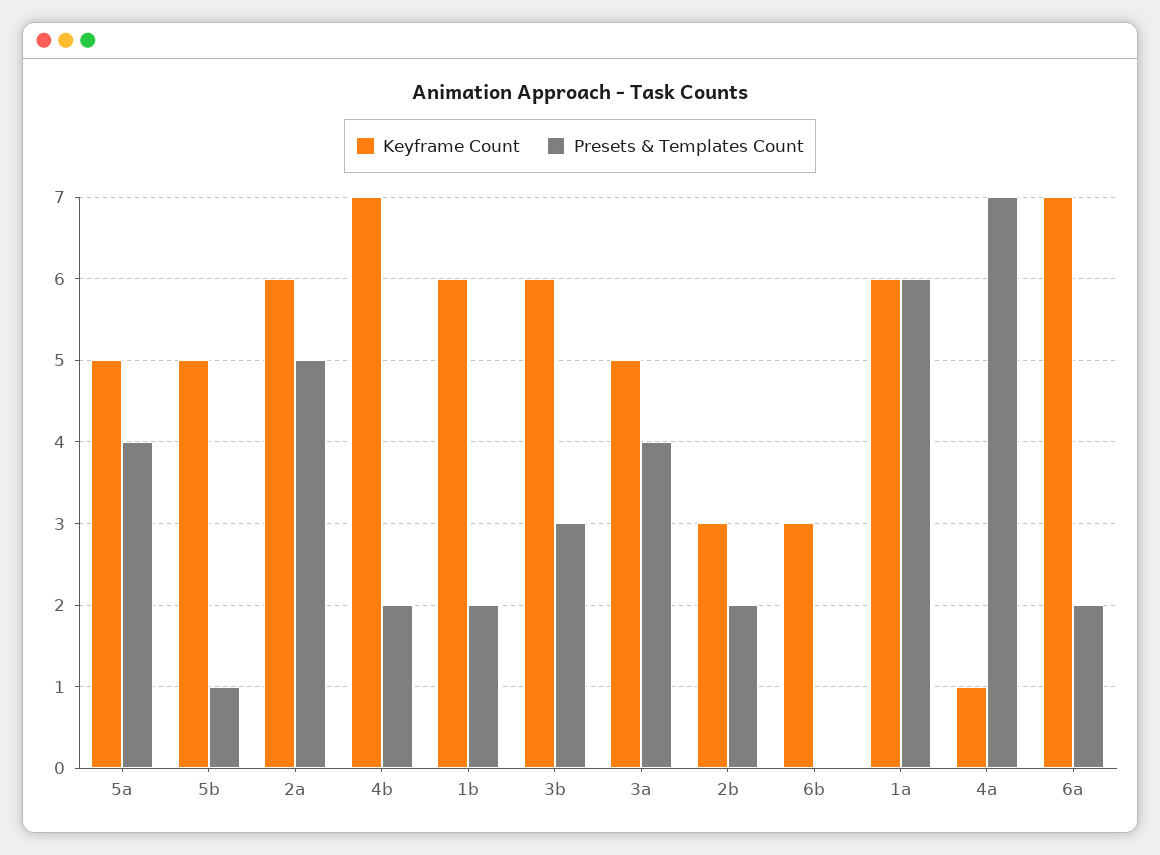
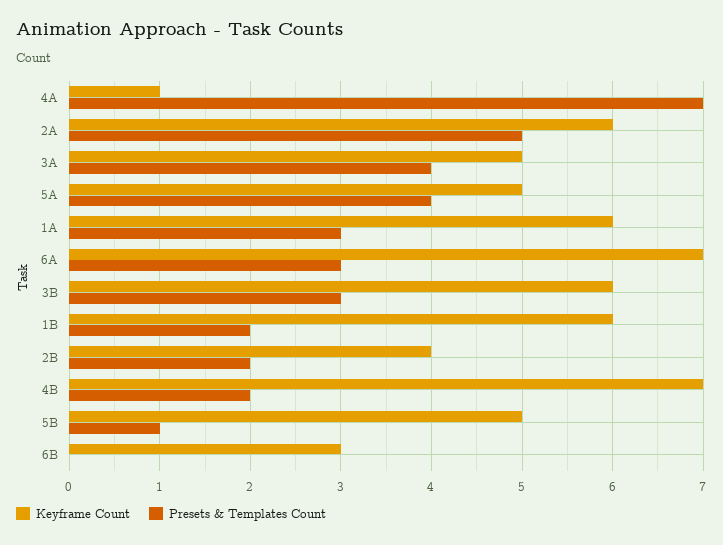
Keyframe Count, 2b: 3 -> 4
Presets & Templates Count, 1a: 6 -> 3
Presets & Templates Count, 6a: 2 -> 3

